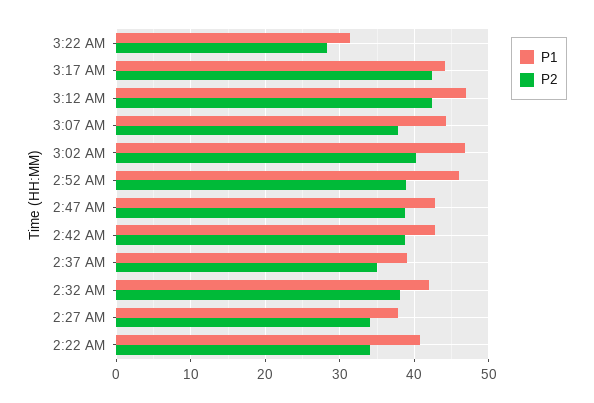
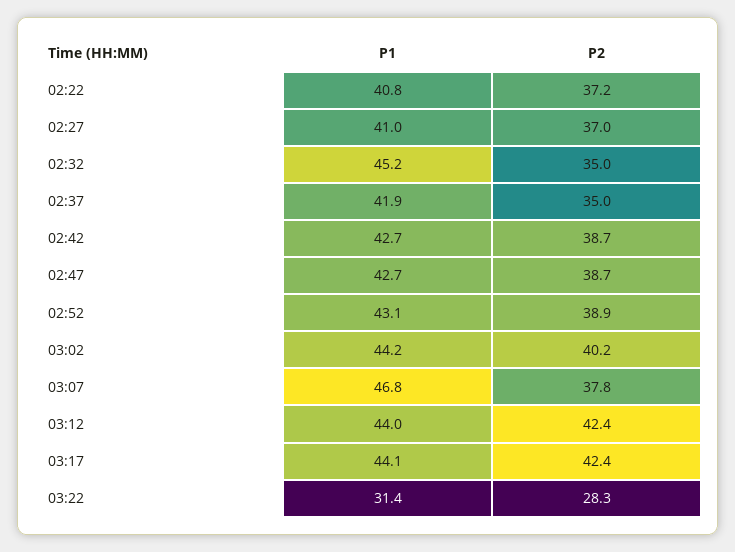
P1, 3:12 AM: 47 -> 44
P1, 3:07 AM: 44 -> 46.8
P1, 3:02 AM: 47 -> 44.2
P1, 2:52 AM: 46 -> 43.1
P1, 2:37 AM: 39 -> 41.9
P1, 2:32 AM: 42 -> 45.2
P2, 2:32 AM: 38 -> 35
P1, 2:27 AM: 38 -> 41
P2, 2:27 AM: 34 -> 37
P2, 2:22 AM: 34 -> 37.2

